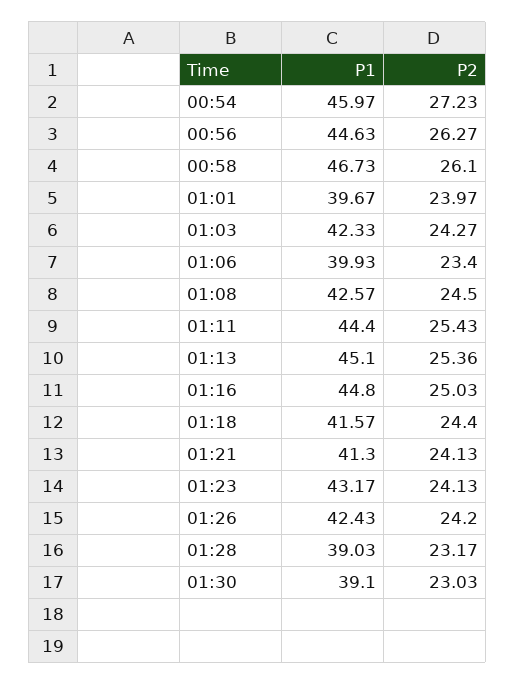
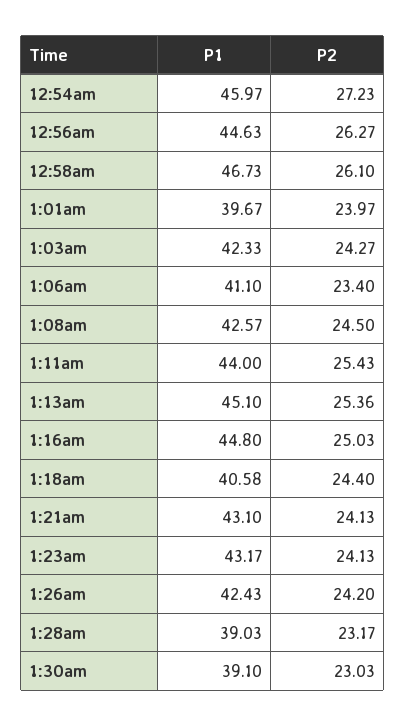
P1, 01:06: 39.93 -> 41.1
P1, 01:11: 44.4 -> 44
P1, 01:18: 41.57 -> 40.58
P1, 01:21: 41.3 -> 43.1

